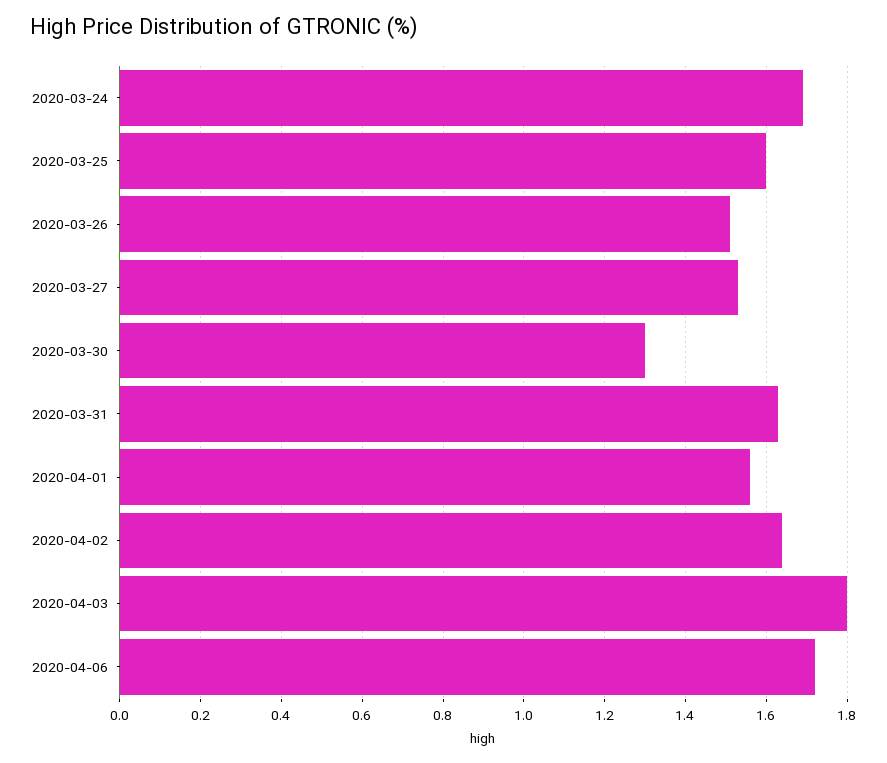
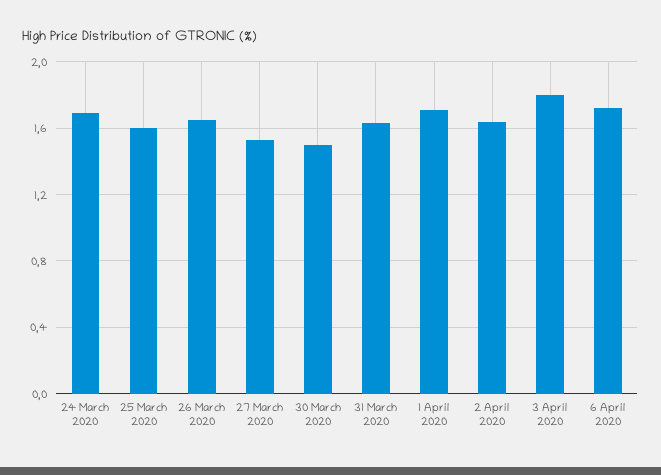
2020-03-26: 1.5 -> 1.65
2020-03-30: 1.3 -> 1.5
2020-04-01: 1.55 -> 1.7

